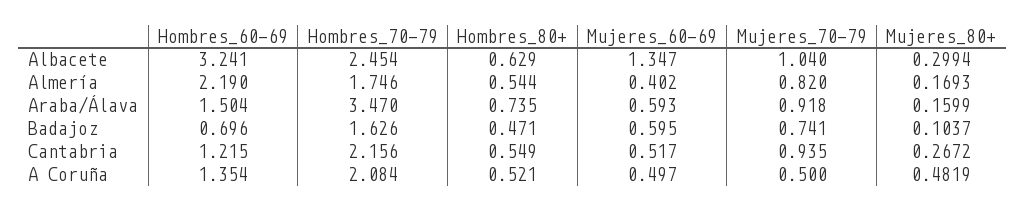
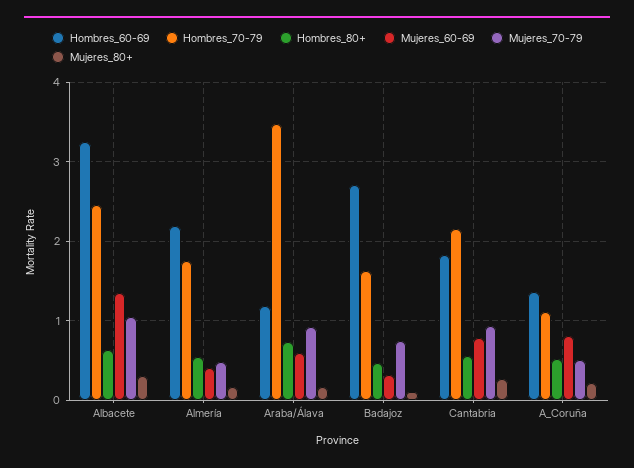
Mujeres_70-79, Almería: 0.82 -> 0.5
Hombres_60-69, Araba/Álava: 1.504 -> 1.2
Hombres_60-69, Badajoz: 0.696 -> 2.7
Mujeres_60-69, Badajoz: 0.595 -> 0.3
Hombres_60-69, Cantabria: 1.215 -> 1.8
Mujeres_60-69, Cantabria: 0.517 -> 0.8
Hombres_70-79, A Coruña: 2.084 -> 1.1
Mujeres_60-69, A Coruña: 0.497 -> 0.8
Mujeres_80+, A Coruña: 0.4819 -> 0.2

